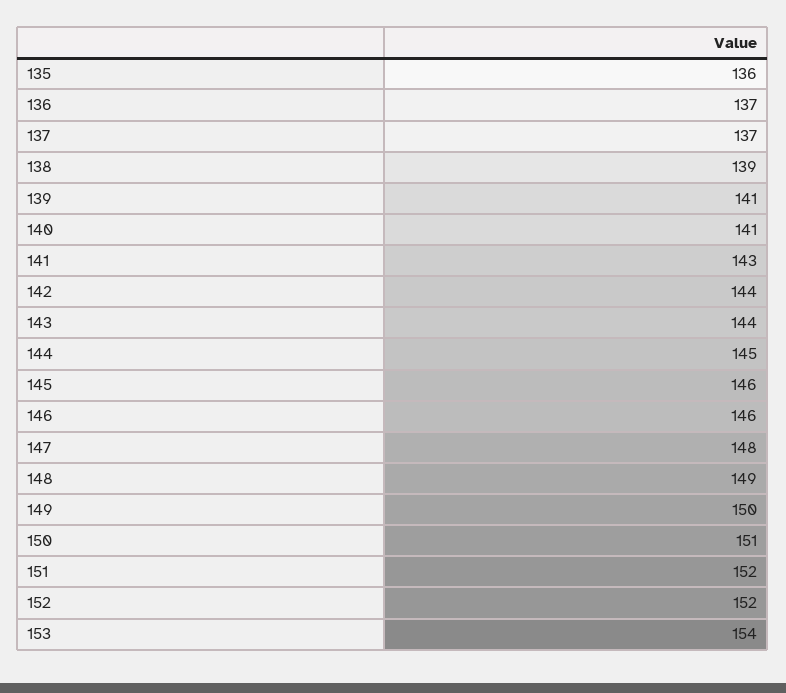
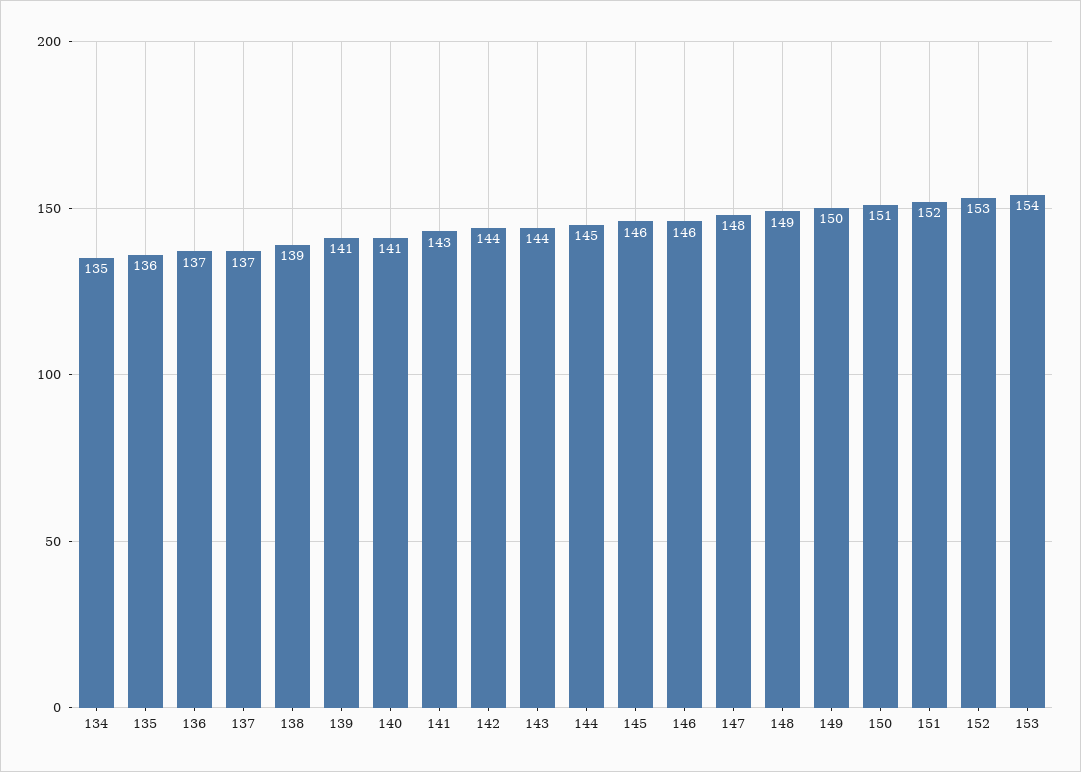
152: 152 -> 153
134: none -> 135

